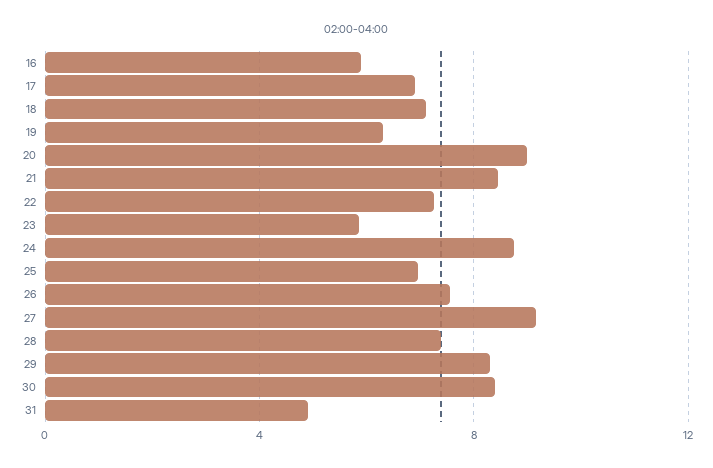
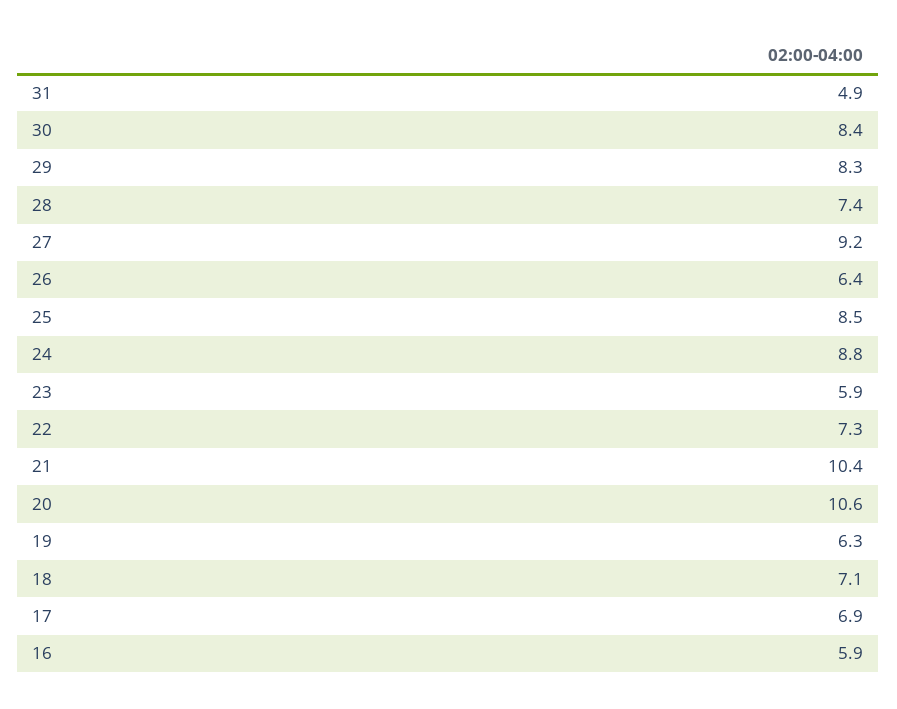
20: 9 -> 10.6
21: 8.5 -> 10.4
25: 7 -> 8.5
26: 7.5 -> 6.4

